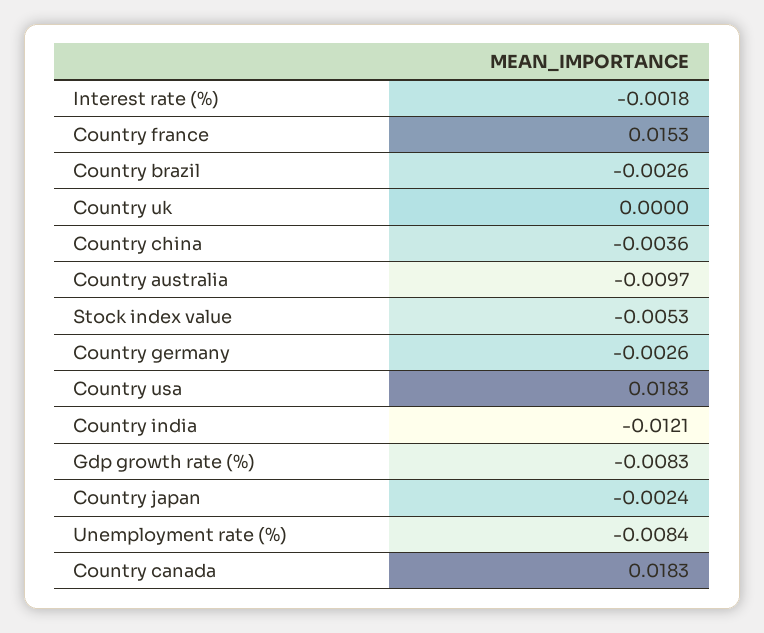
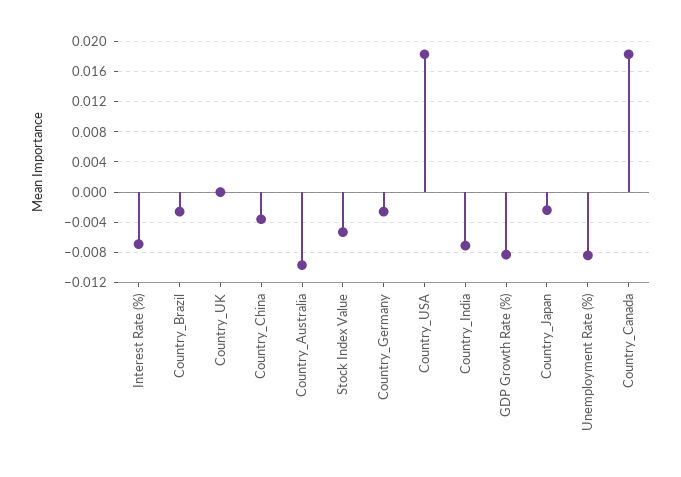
Interest rate (%): -0.0018 -> -0.007
Country france: 0.0153 -> none
Country india: -0.0121 -> -0.007

